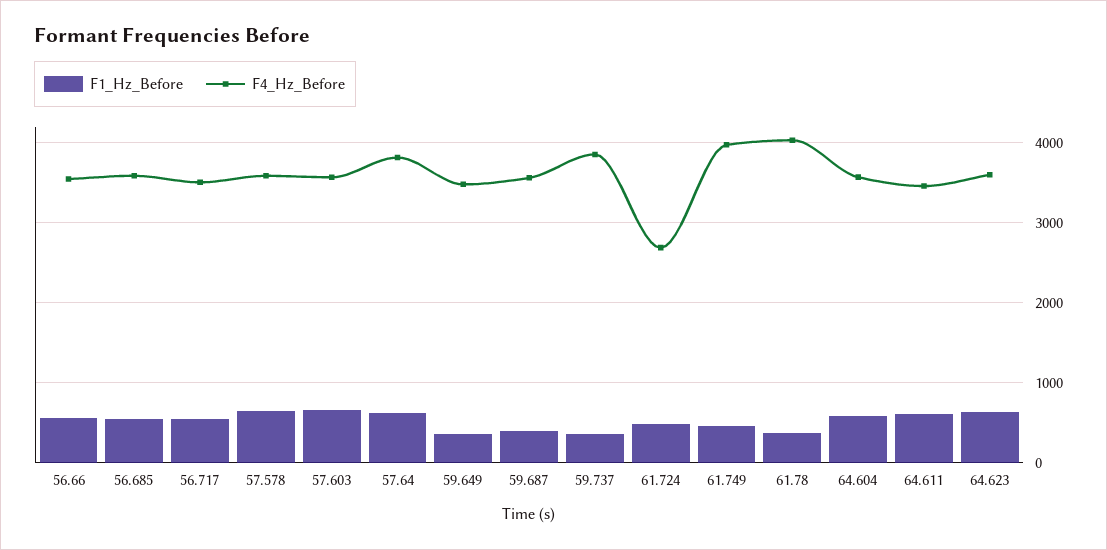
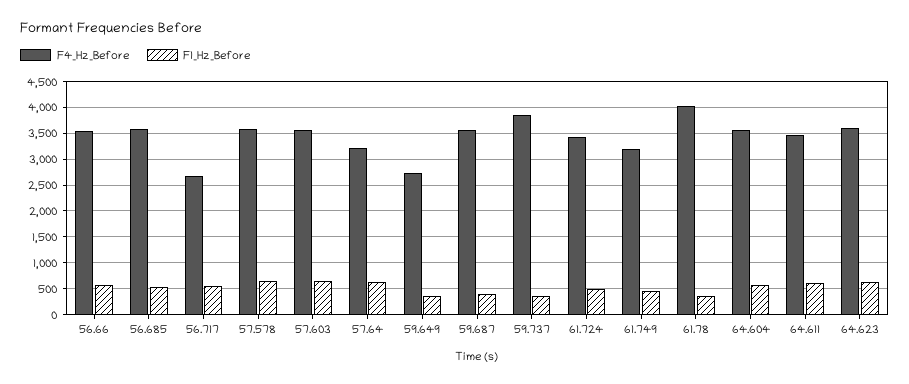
F4_Hz_Before, 56.717: 3500 -> 2750
F4_Hz_Before, 57.64: 3800 -> 3250
F4_Hz_Before, 59.649: 3500 -> 2750
F4_Hz_Before, 61.724: 2700 -> 3500
F4_Hz_Before, 61.749: 4000 -> 3250

